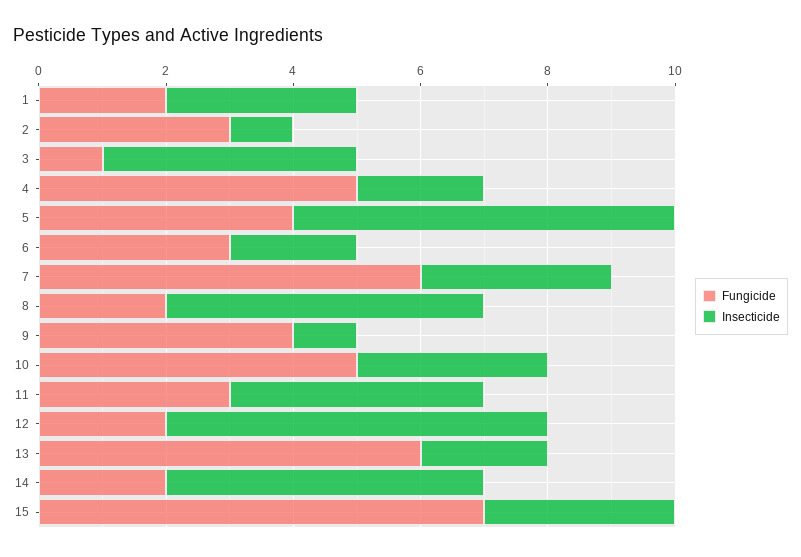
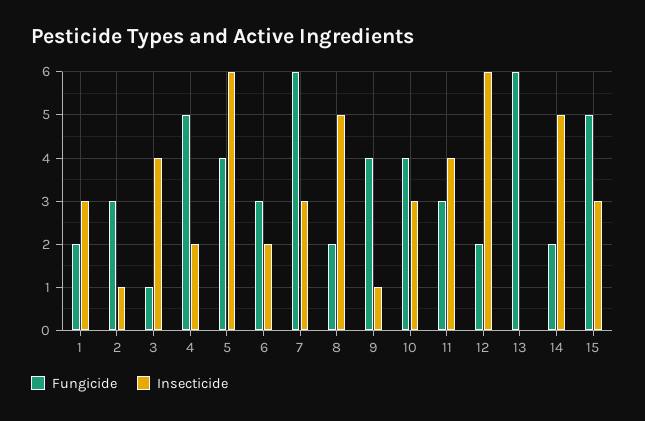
Fungicide, 10: 5 -> 4
Insecticide, 13: 2 -> 0
Fungicide, 15: 7 -> 5

